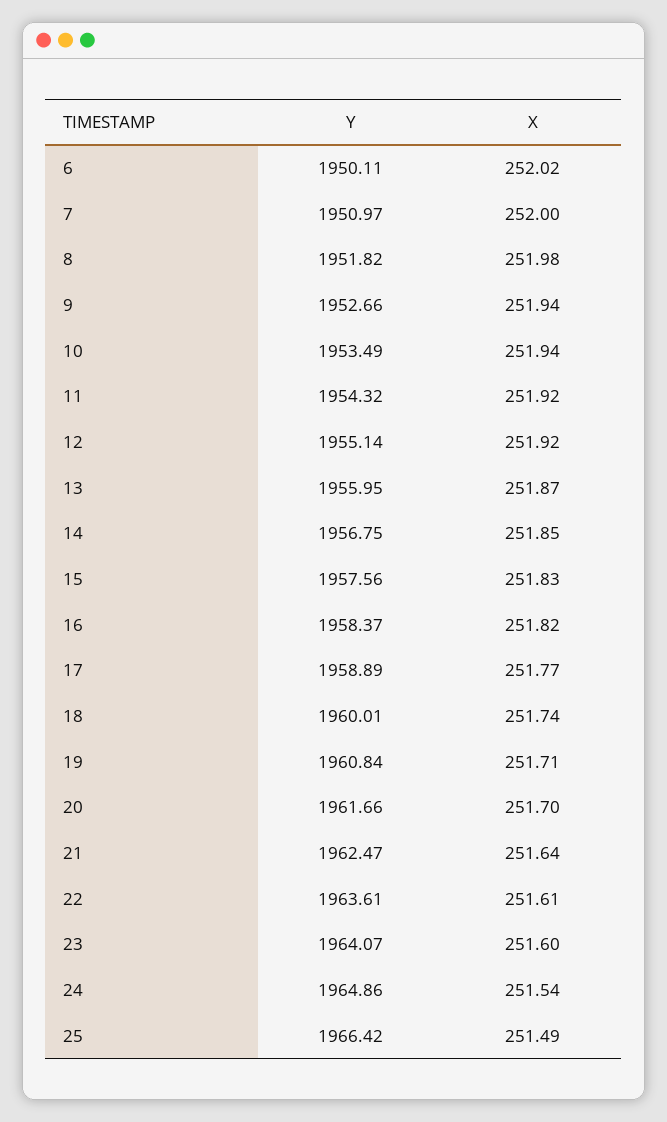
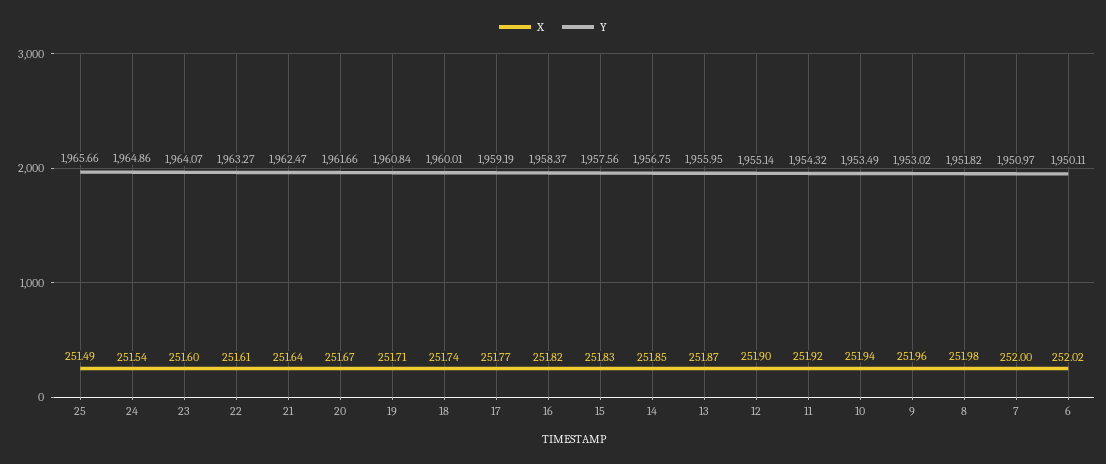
Y, 9: 1952.66 -> 1953.02
X, 9: 251.94 -> 251.96
X, 12: 251.92 -> 251.9
Y, 17: 1958.89 -> 1959.19
X, 20: 251.7 -> 251.67
Y, 22: 1963.61 -> 1963.27
Y, 25: 1966.42 -> 1965.66

